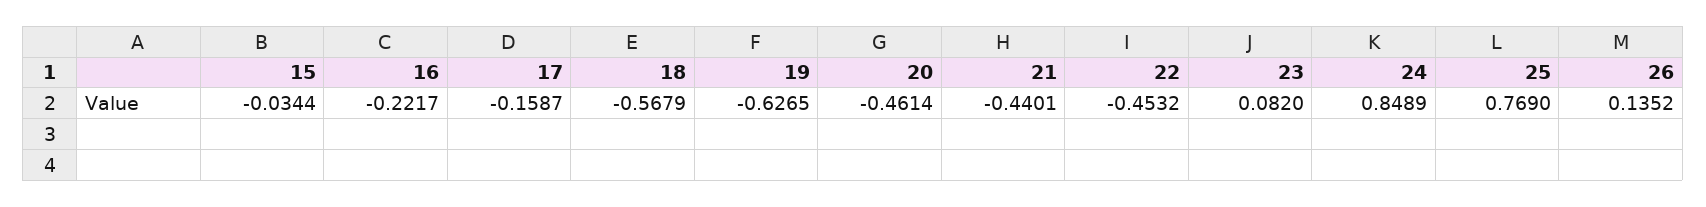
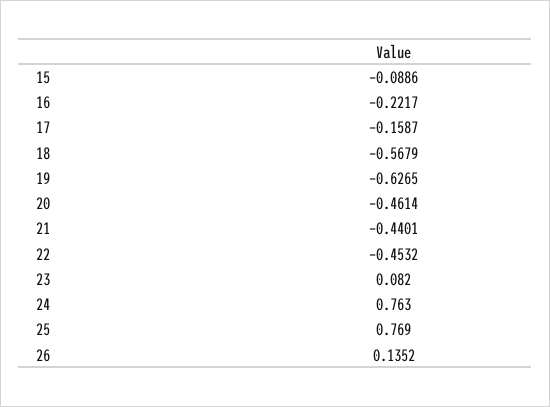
15: -0.0344 -> -0.0886
24: 0.8489 -> 0.763

